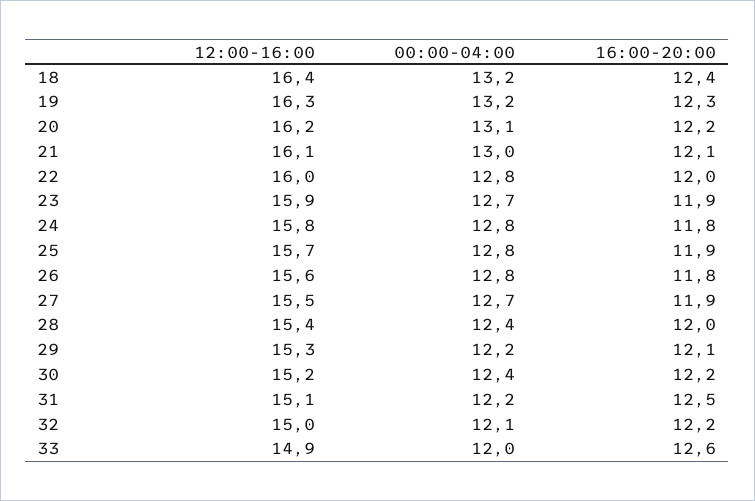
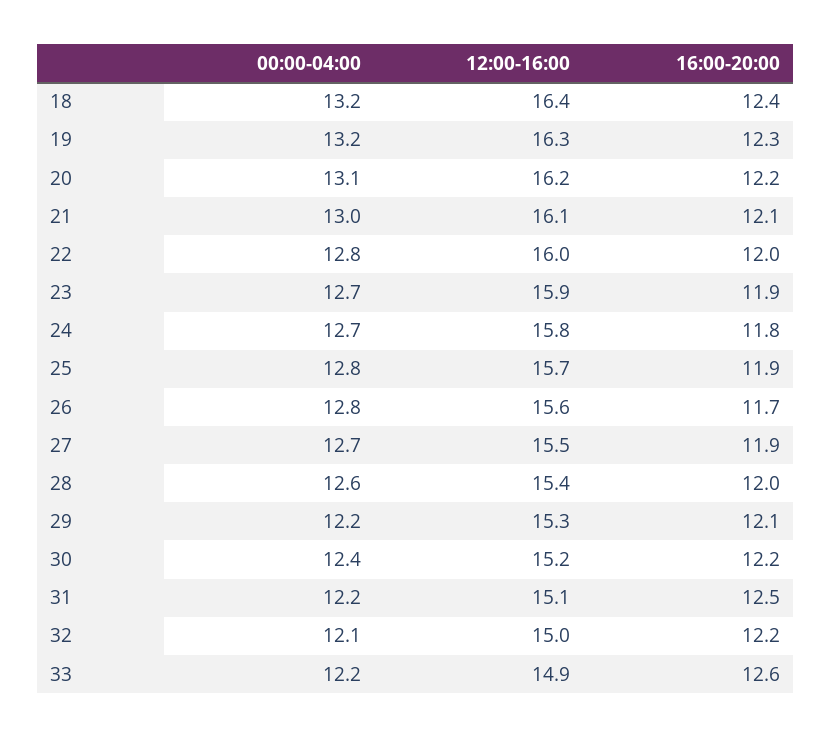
00:00-04:00, 24: 12.8 -> 12.7
16:00-20:00, 26: 11.8 -> 11.7
00:00-04:00, 28: 12.4 -> 12.6
00:00-04:00, 33: 12 -> 12.2

